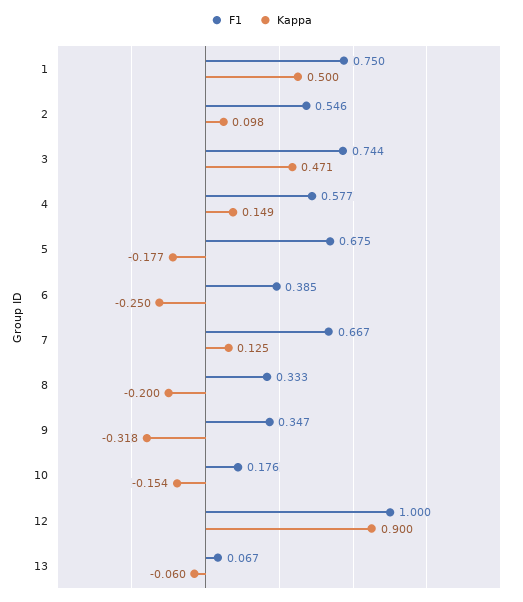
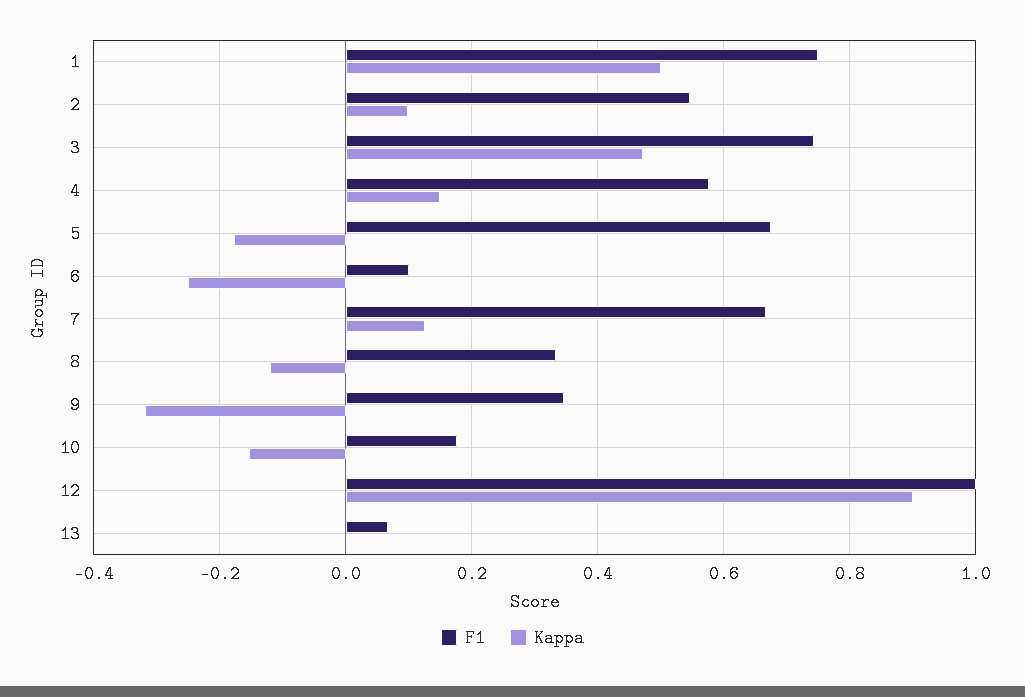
F1, 6: 0.385 -> 0.1
Kappa, 8: -0.2 -> -0.12
Kappa, 13: -0.06 -> 0

